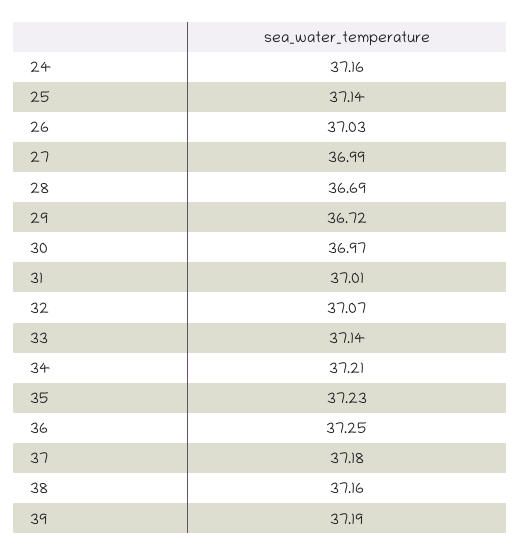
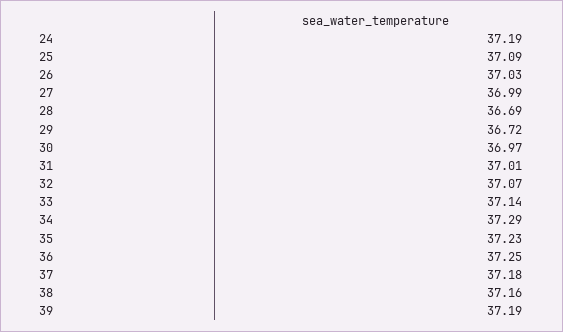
24: 37.16 -> 37.19
25: 37.14 -> 37.09
34: 37.21 -> 37.29

